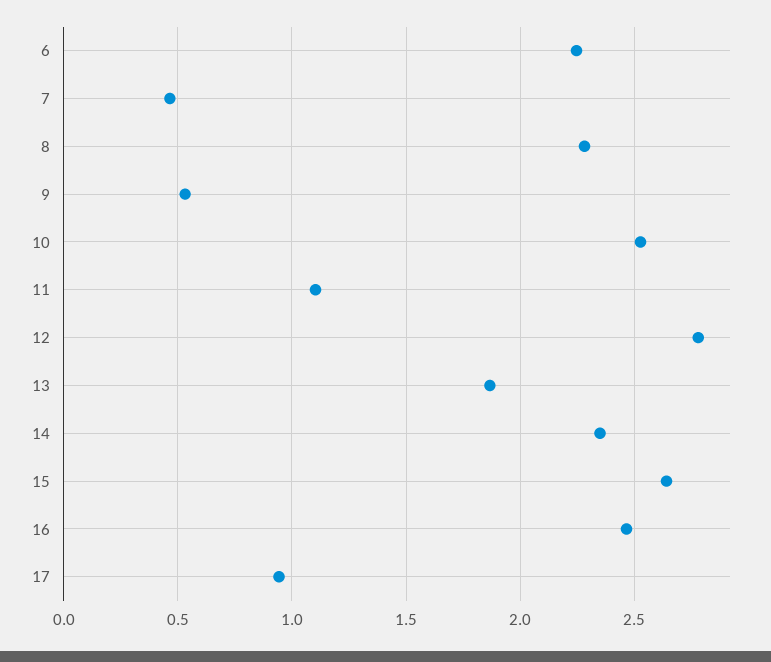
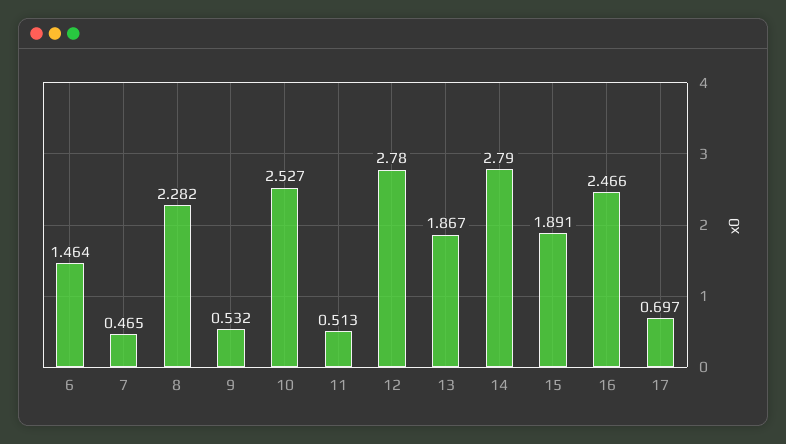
6: 2.25 -> 1.464
11: 1.1 -> 0.513
14: 2.35 -> 2.79
15: 2.65 -> 1.891
17: 0.95 -> 0.697

